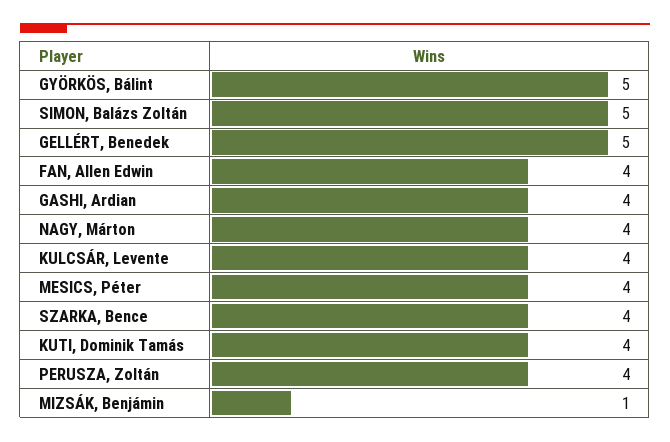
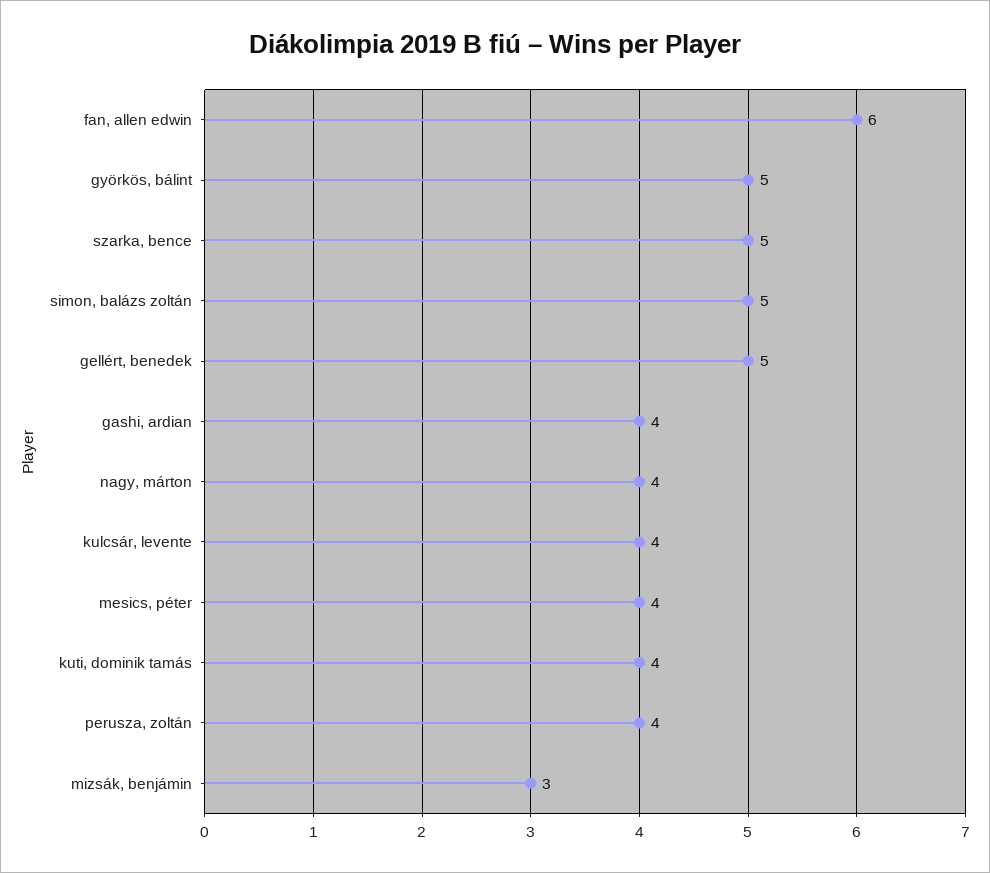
FAN, Allen Edwin: 4 -> 6
SZARKA, Bence: 4 -> 5
MIZSÁK, Benjámin: 1 -> 3

